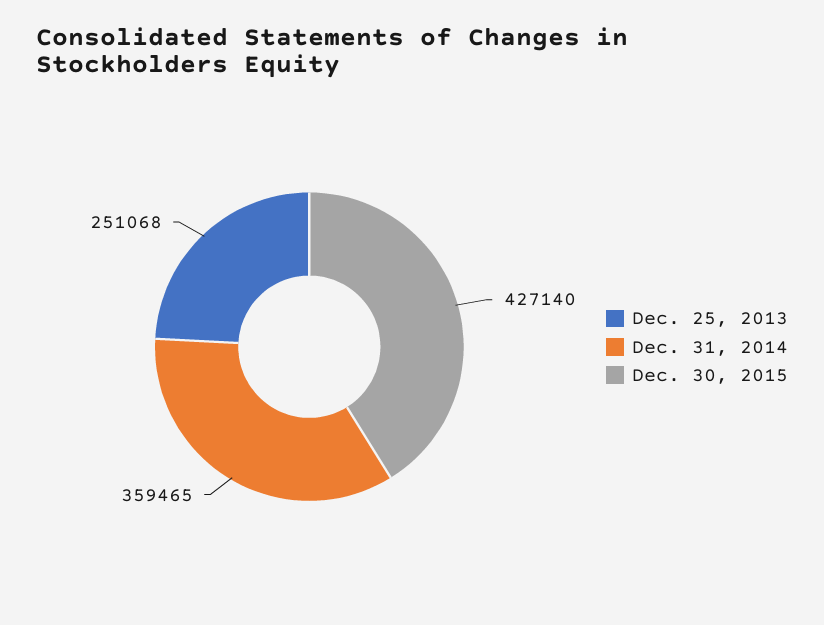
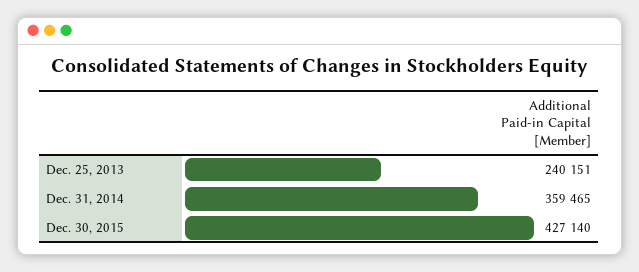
Dec. 25, 2013: 251068 -> 240151

